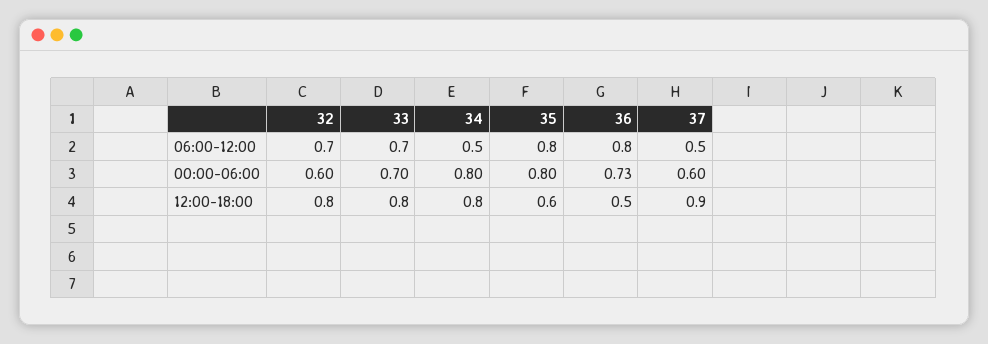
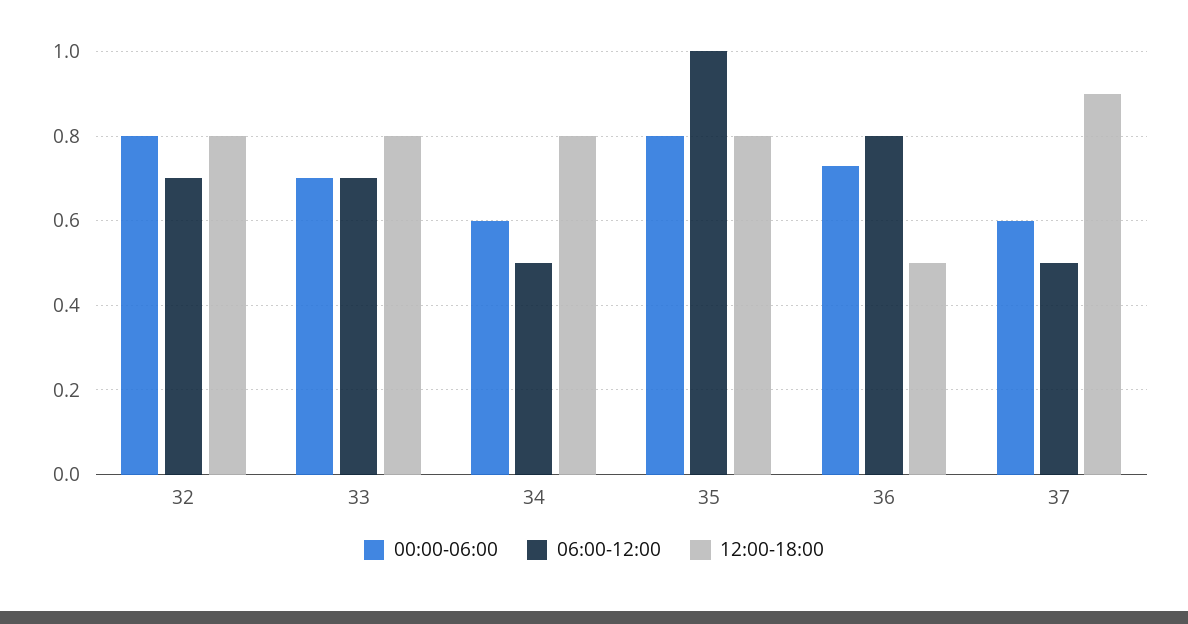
06:00-12:00, 35: 0.8 -> 1
00:00-06:00, 32: 0.6 -> 0.8
00:00-06:00, 34: 0.8 -> 0.6
12:00-18:00, 35: 0.6 -> 0.8

